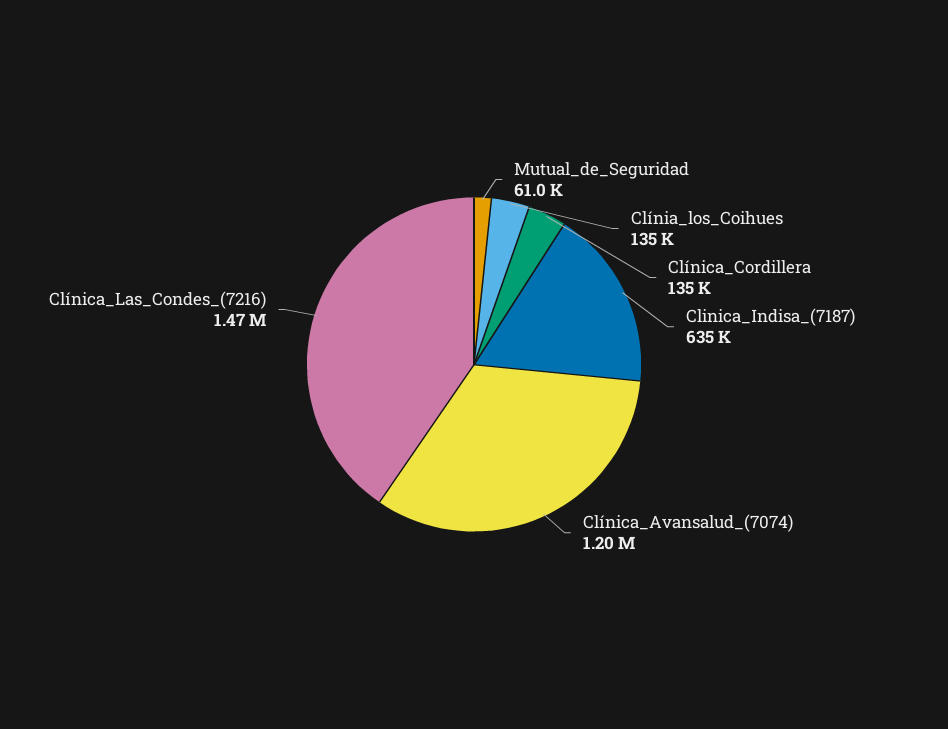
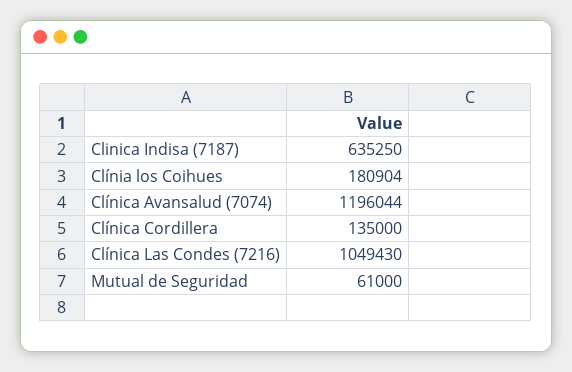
Clínia_los_Coihues: 135000 -> 180904
Clínica_Las_Condes_(7216): 1470000 -> 1049430

